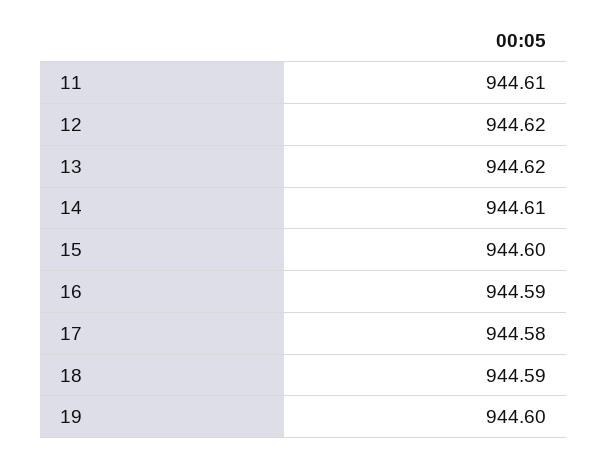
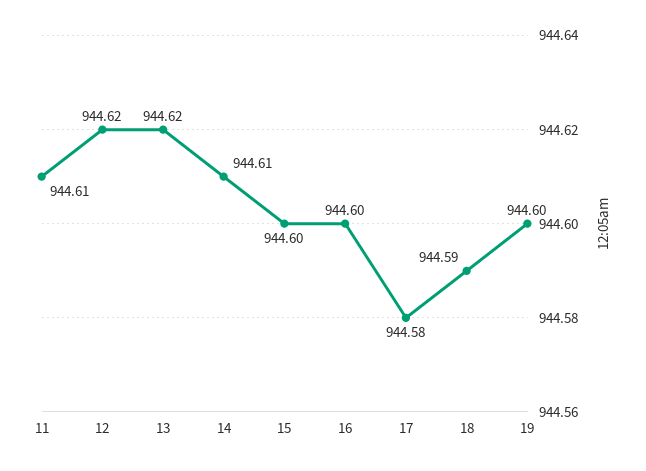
16: 944.59 -> 944.6

